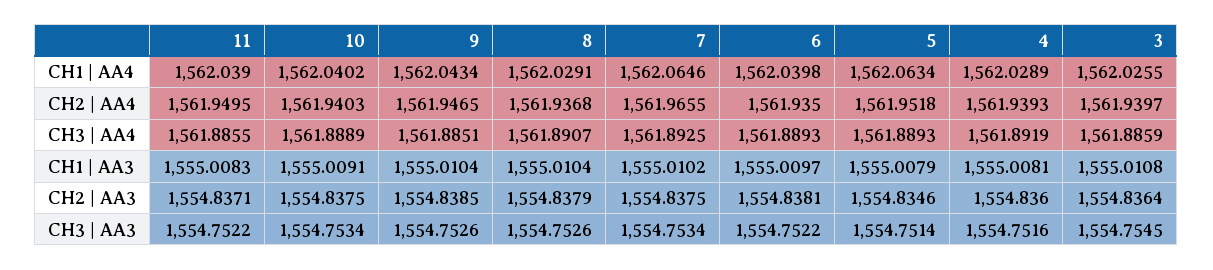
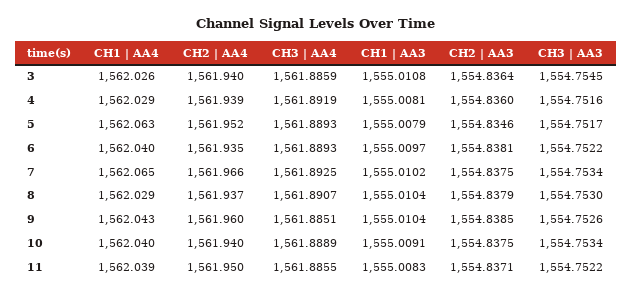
9, CH2 | AA4: 1561.9465 -> 1561.96
8, CH3 | AA3: 1554.7526 -> 1554.753
5, CH3 | AA3: 1554.7514 -> 1554.7517

